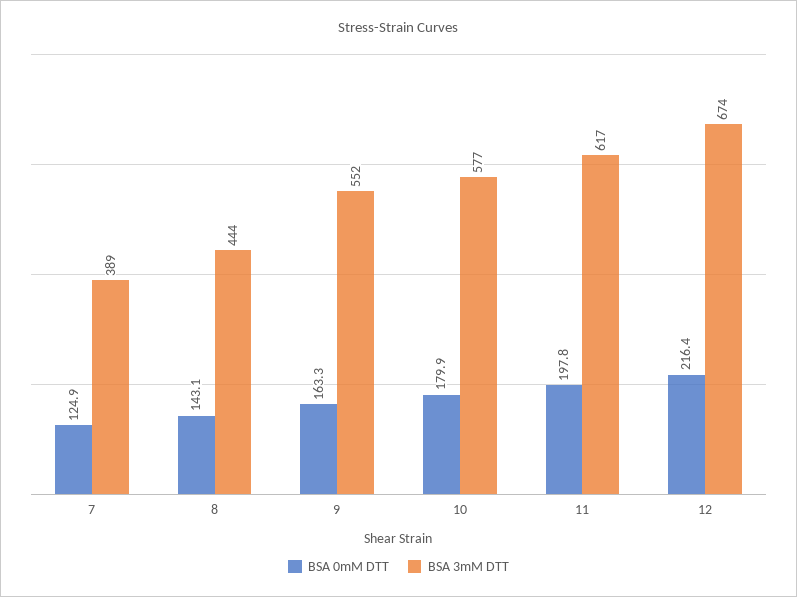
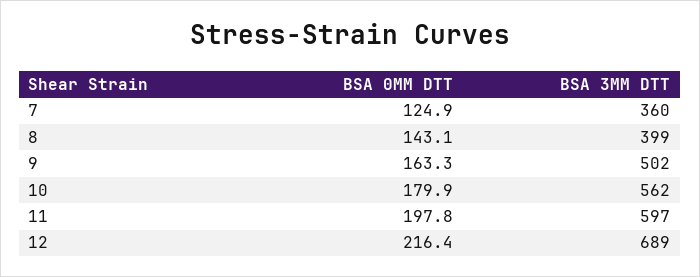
BSA 3mM DTT, 7: 389 -> 360
BSA 3mM DTT, 8: 444 -> 399
BSA 3mM DTT, 9: 552 -> 502
BSA 3mM DTT, 10: 577 -> 562
BSA 3mM DTT, 11: 617 -> 597
BSA 3mM DTT, 12: 674 -> 689

